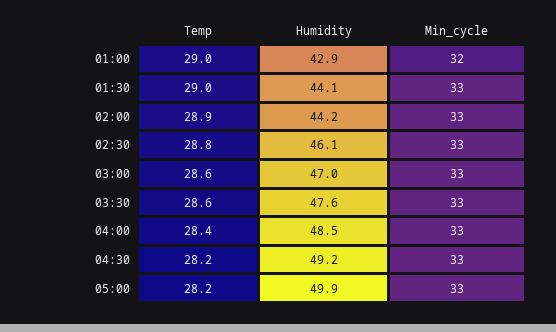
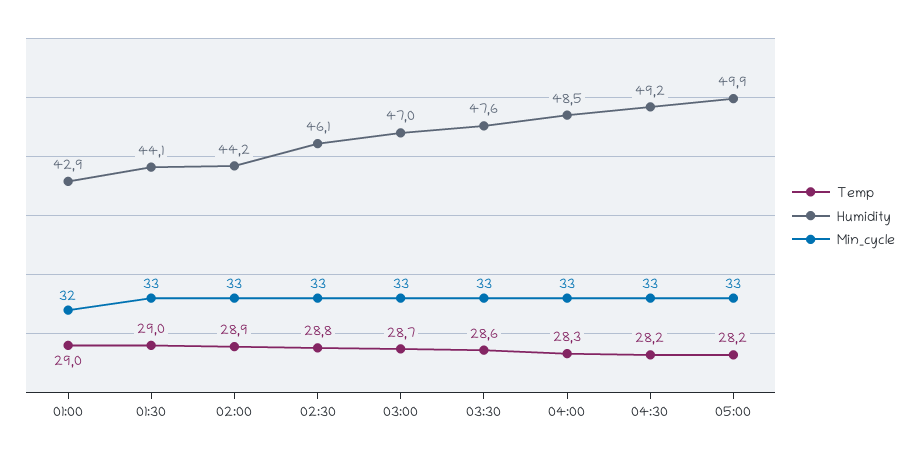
Temp, 03:00: 28.6 -> 28.7
Temp, 04:00: 28.4 -> 28.3

